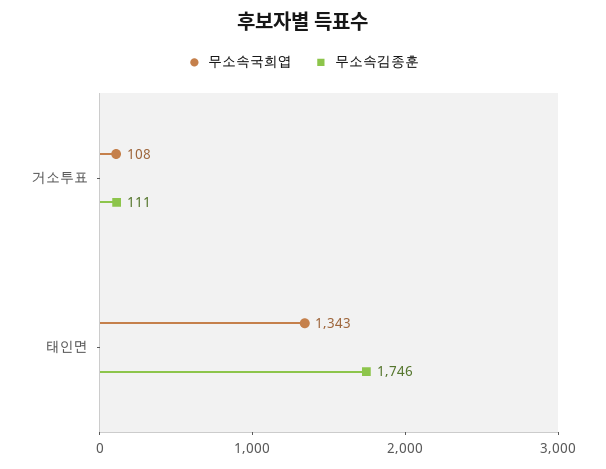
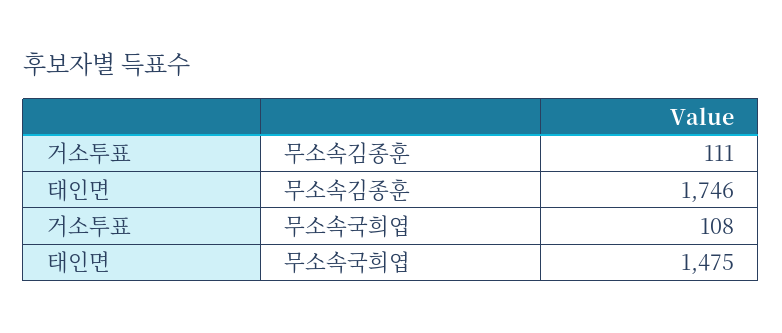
무소속국희엽, 태인면: 1343 -> 1475

